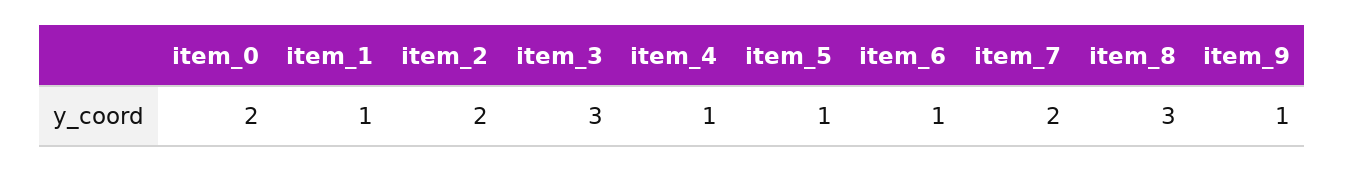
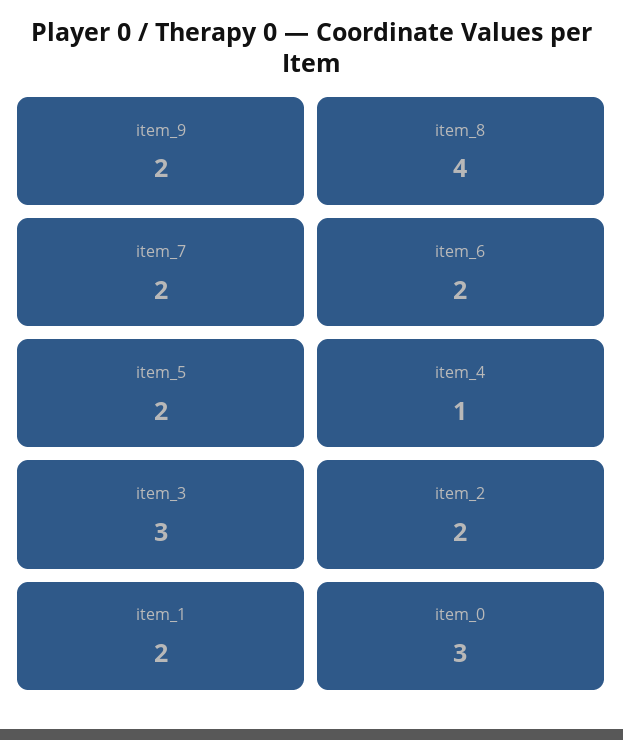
item_0: 2 -> 3
item_1: 1 -> 2
item_5: 1 -> 2
item_6: 1 -> 2
item_8: 3 -> 4
item_9: 1 -> 2

